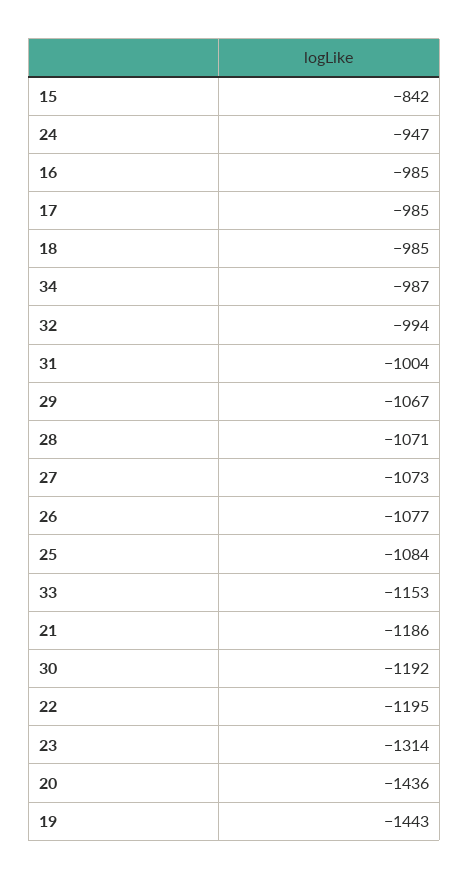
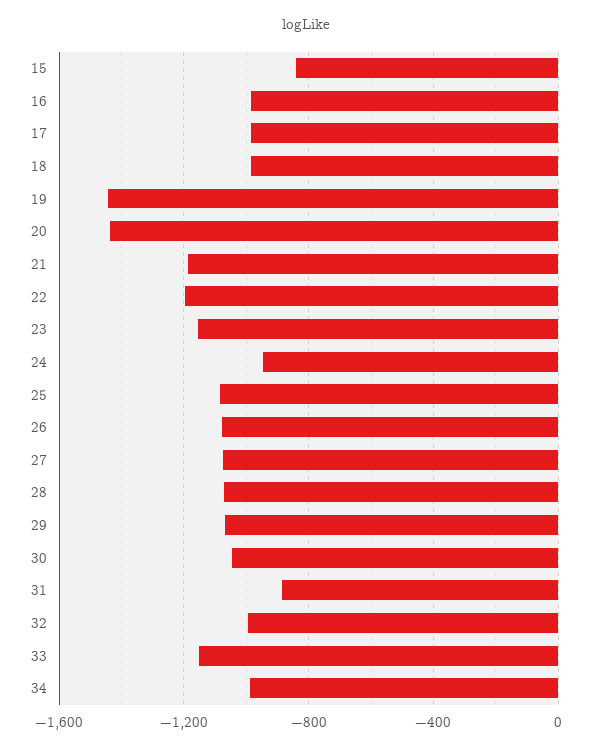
31: -1004 -> -900
30: -1192 -> -1050
23: -1314 -> -1150

